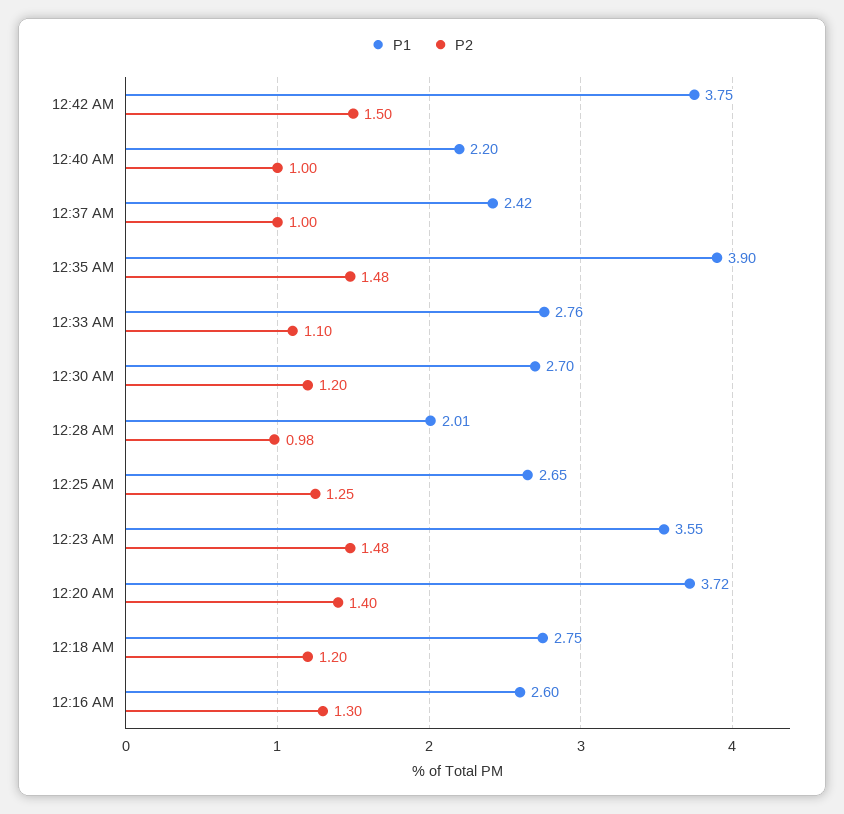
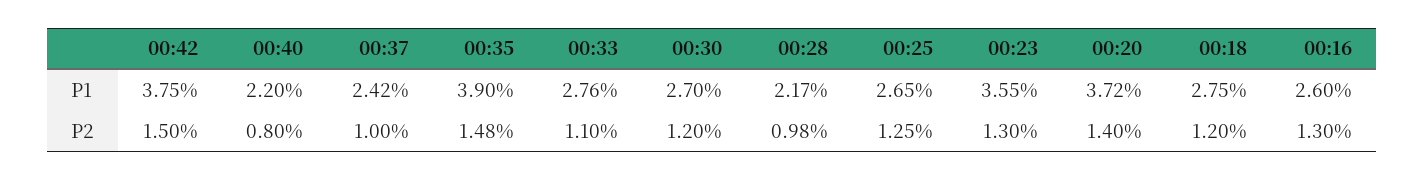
P2, 12:40 AM: 1 -> 0.8
P1, 12:28 AM: 2.01 -> 2.17
P2, 12:23 AM: 1.48 -> 1.3

